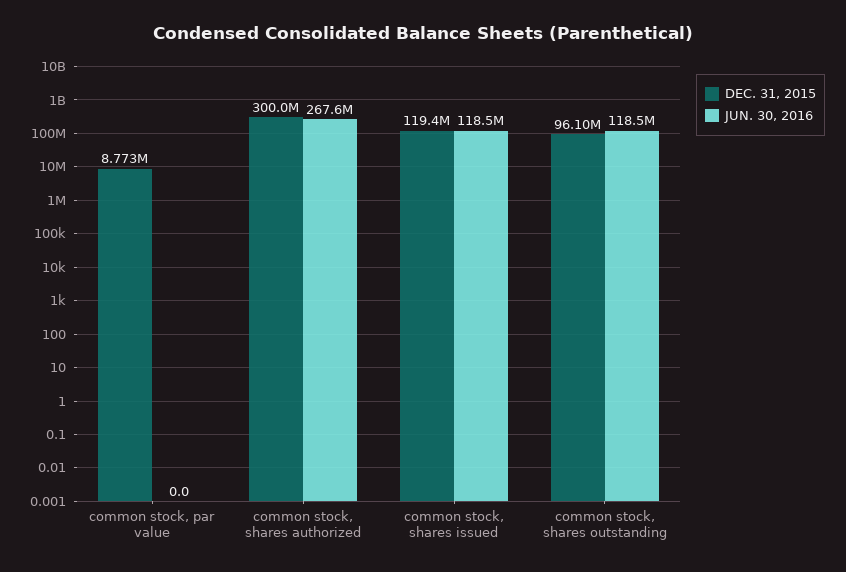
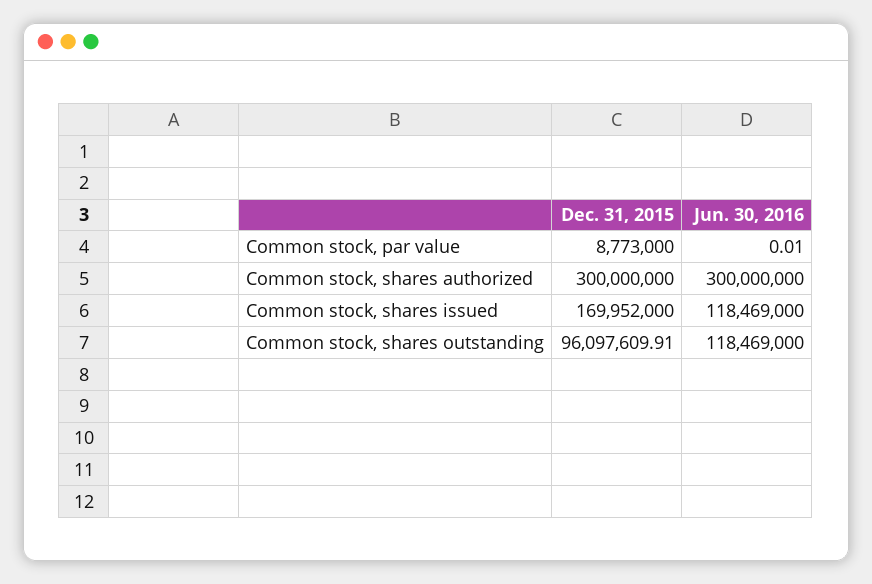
JUN. 30, 2016, common stock, shares authorized: 267600000 -> 300000000
DEC. 31, 2015, common stock, shares issued: 119400000 -> 169952000

